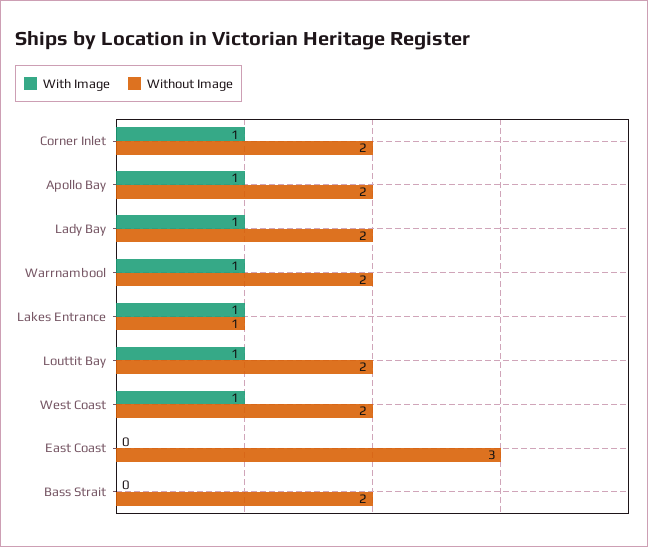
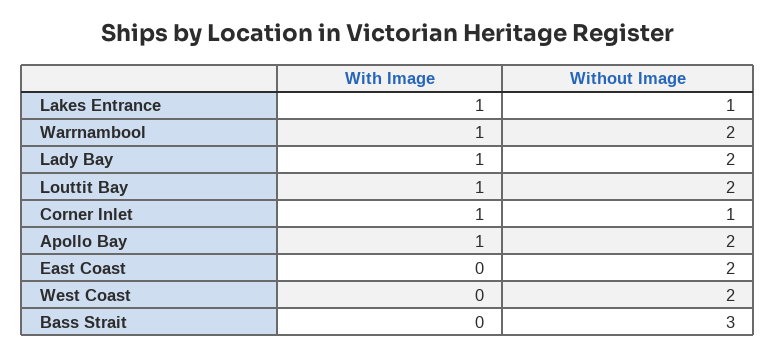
Without Image, Corner Inlet: 2 -> 1
With Image, West Coast: 1 -> 0
Without Image, East Coast: 3 -> 2
Without Image, Bass Strait: 2 -> 3

